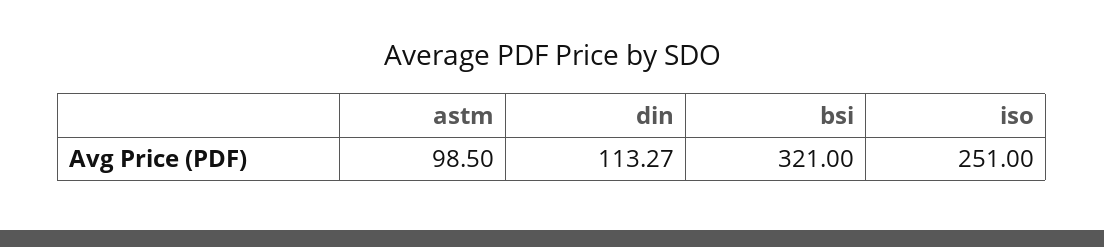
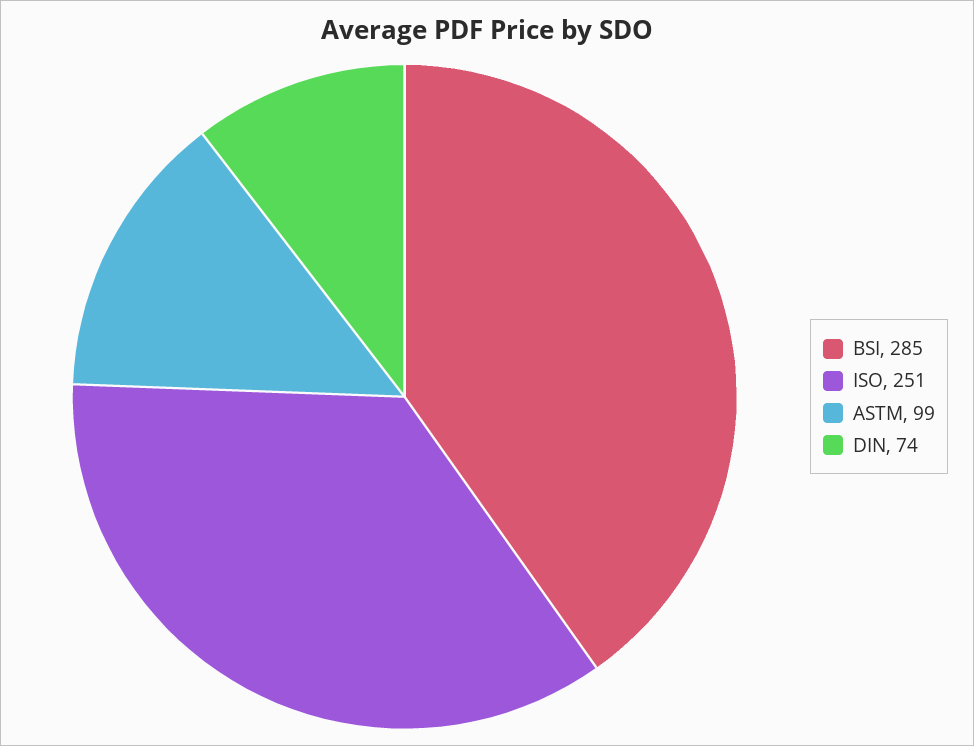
din: 113.27 -> 74
bsi: 321 -> 285

